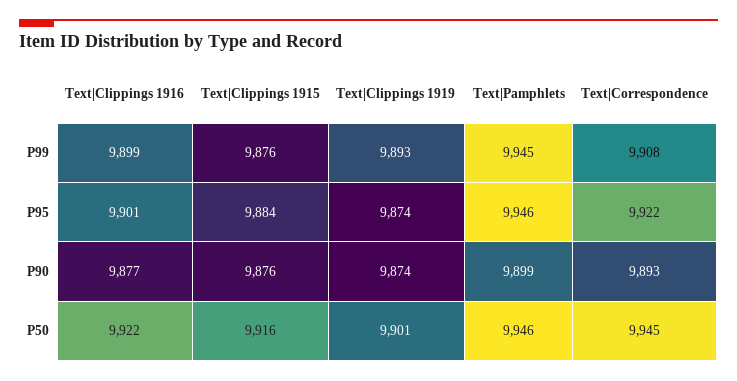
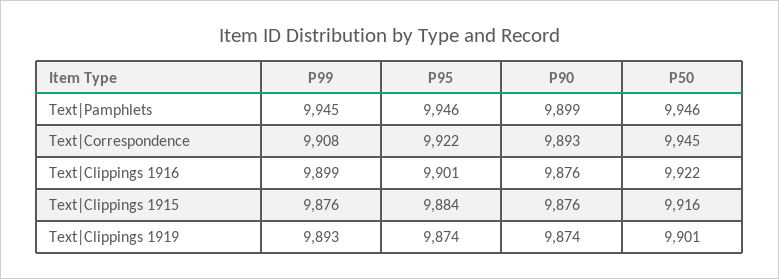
Text|Clippings 1916, P90: 9877 -> 9876

